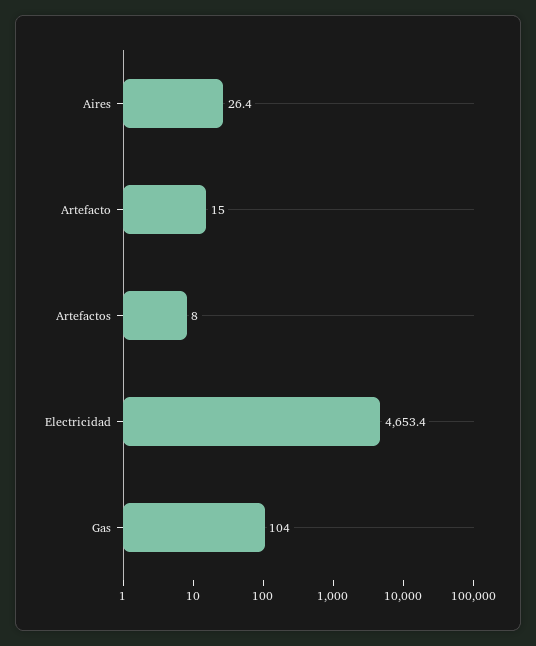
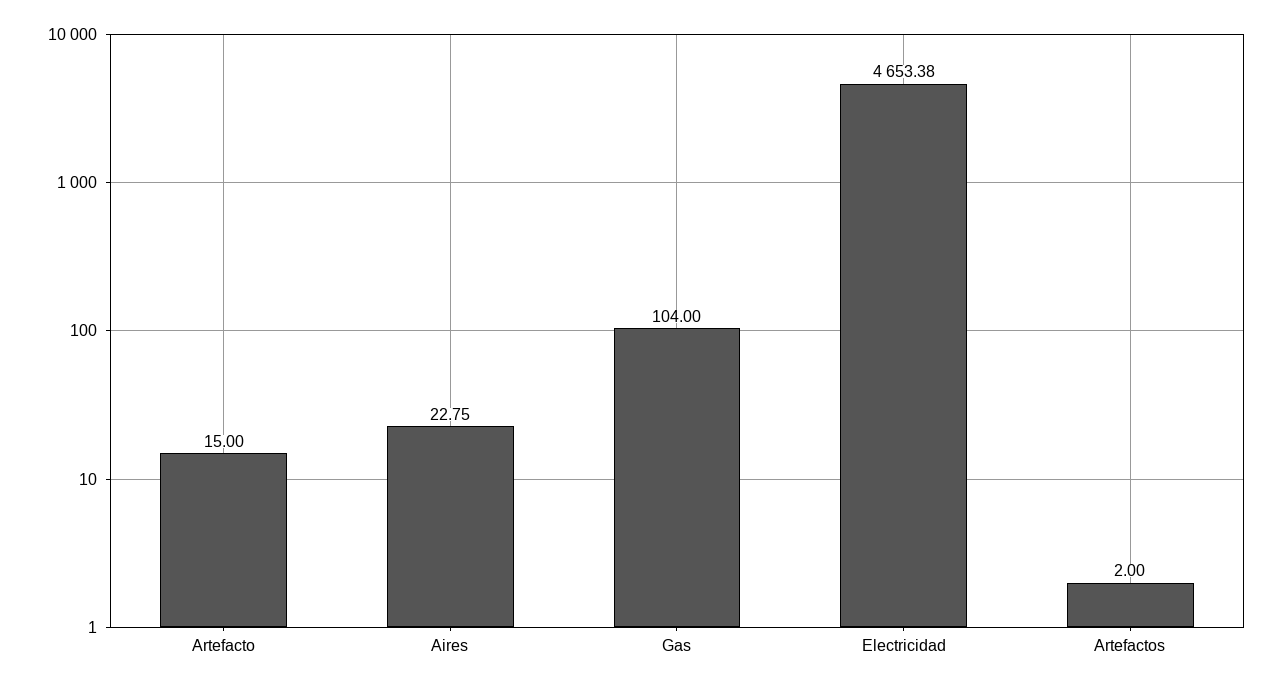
Aires: 26.4 -> 22.75
Artefactos: 8 -> 2

